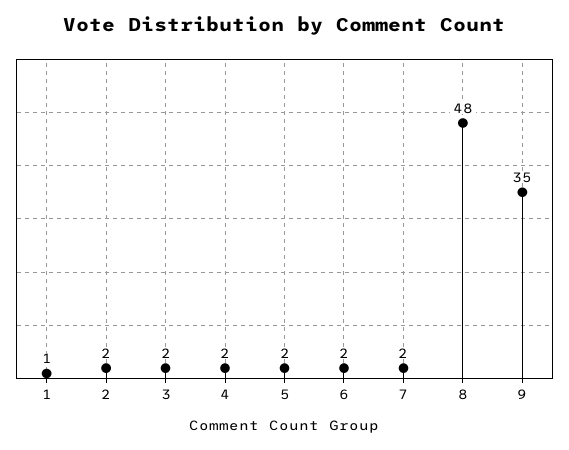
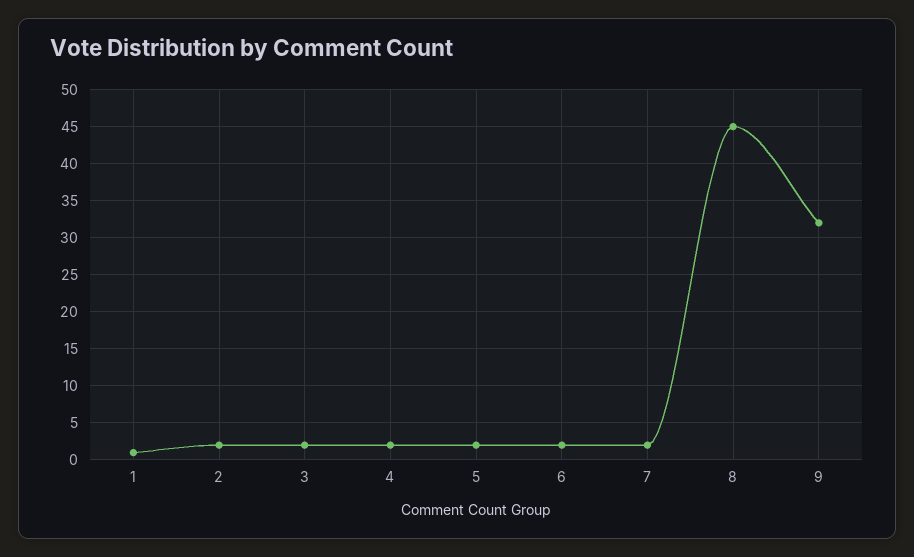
8: 48 -> 45
9: 35 -> 32

